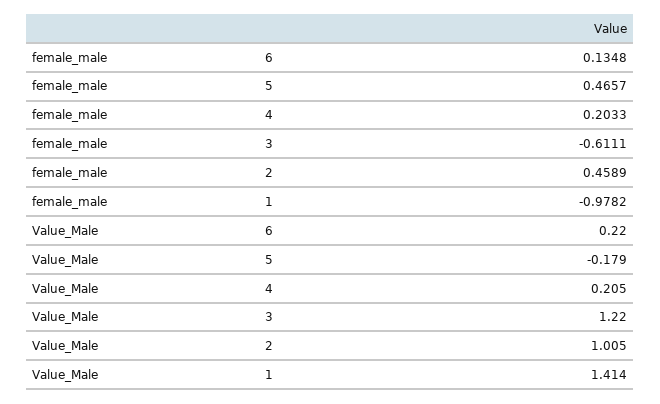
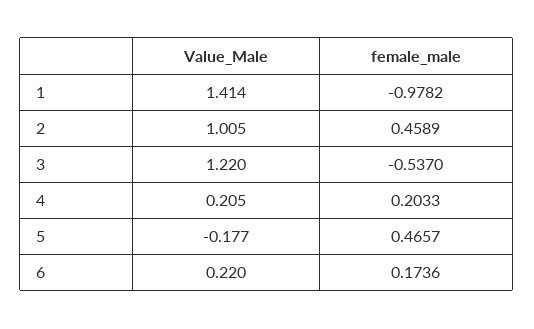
female_male, 6: 0.1348 -> 0.1736
female_male, 3: -0.6111 -> -0.537
Value_Male, 5: -0.179 -> -0.177

